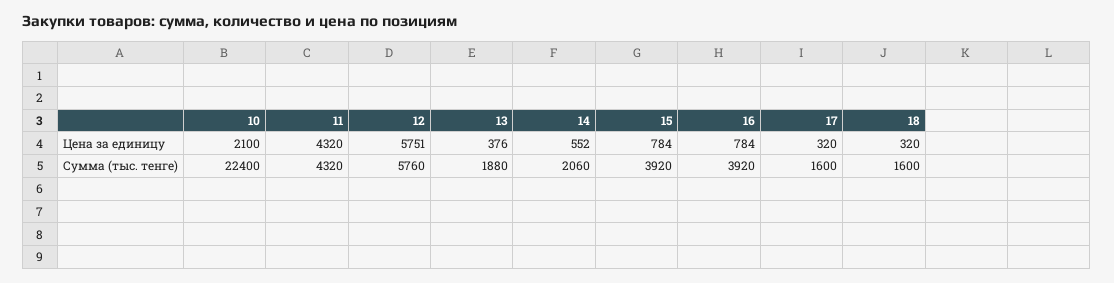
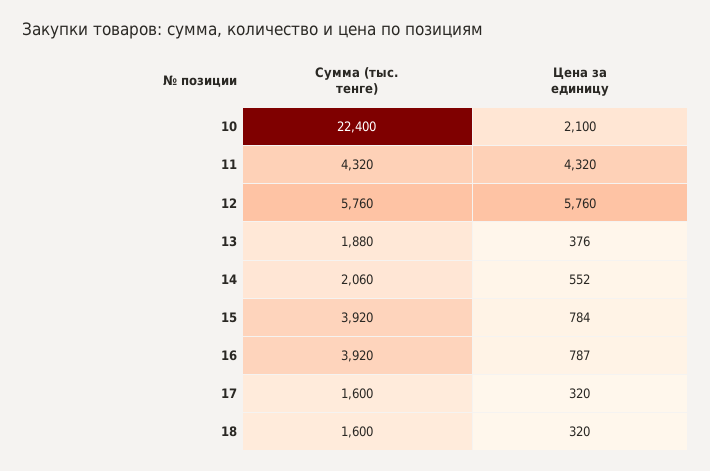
12, Цена за единицу: 5751 -> 5760
16, Цена за единицу: 784 -> 787

